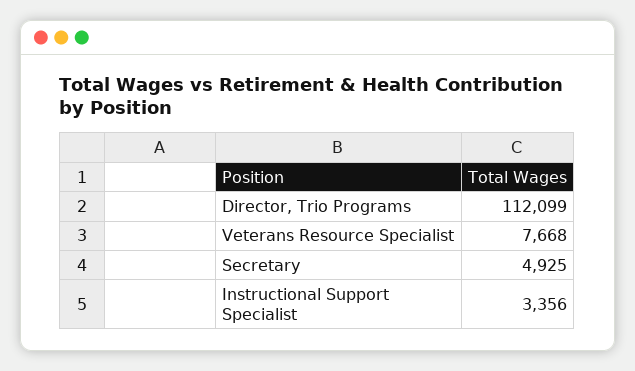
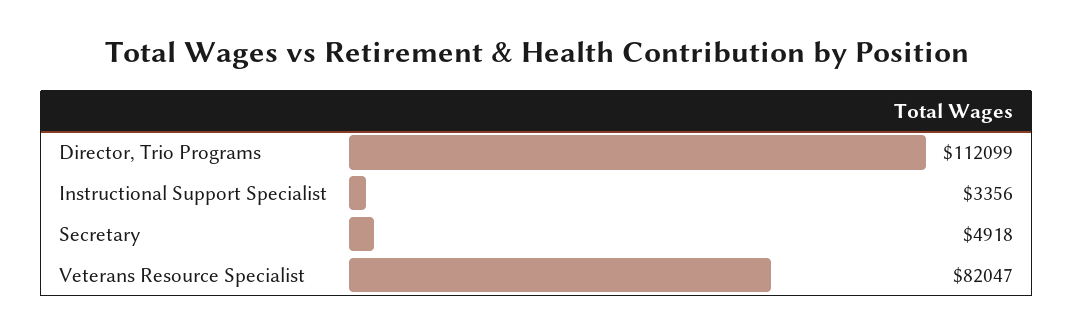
Veterans Resource Specialist: 7668 -> 82047
Secretary: 4925 -> 4918

